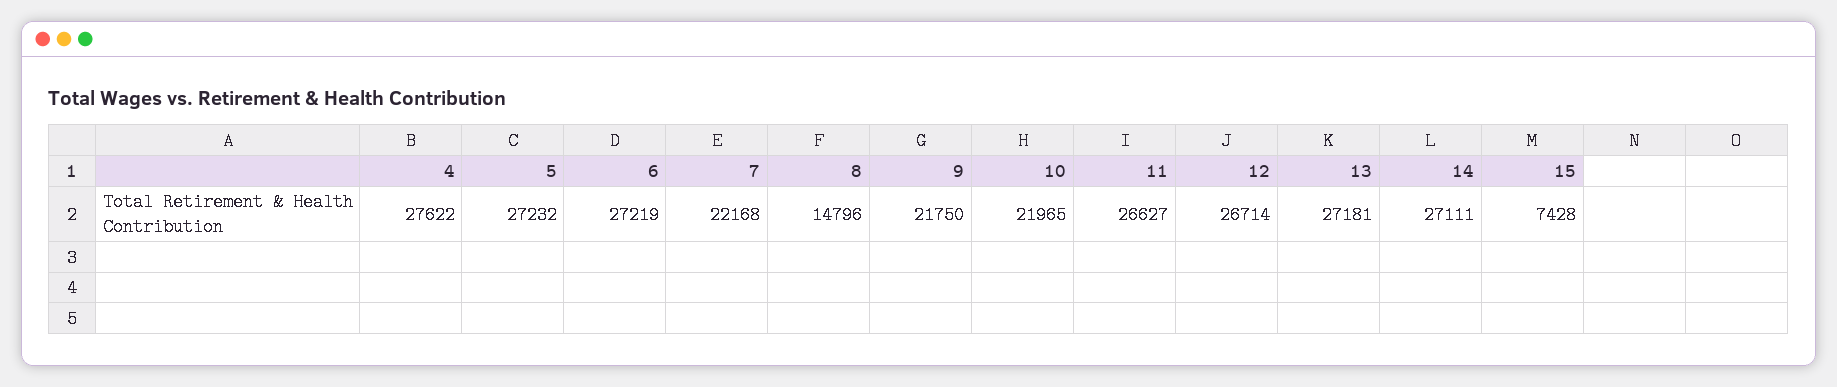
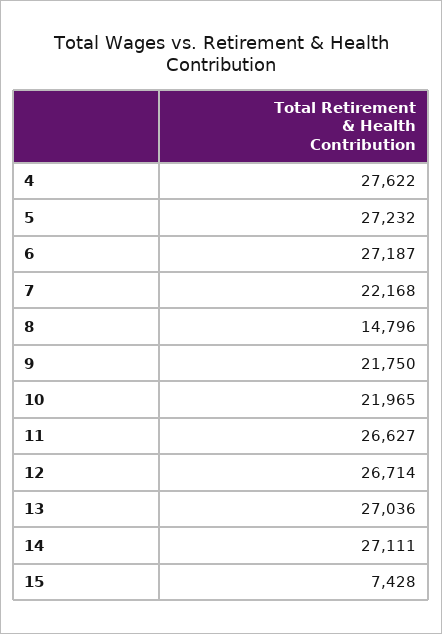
6: 27219 -> 27187
13: 27181 -> 27036

